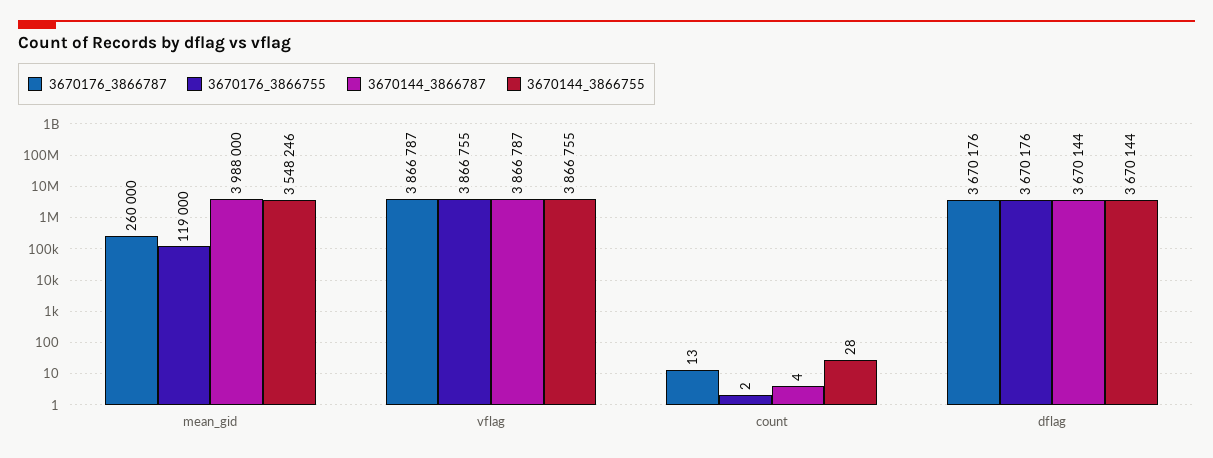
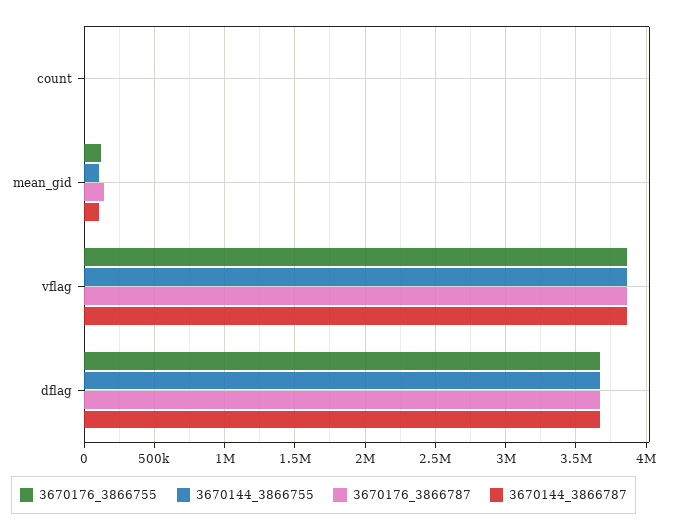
3670176_3866787, mean_gid: 260000 -> 150000
3670144_3866787, mean_gid: 3988000 -> 100000
3670144_3866755, mean_gid: 3548246 -> 100000

